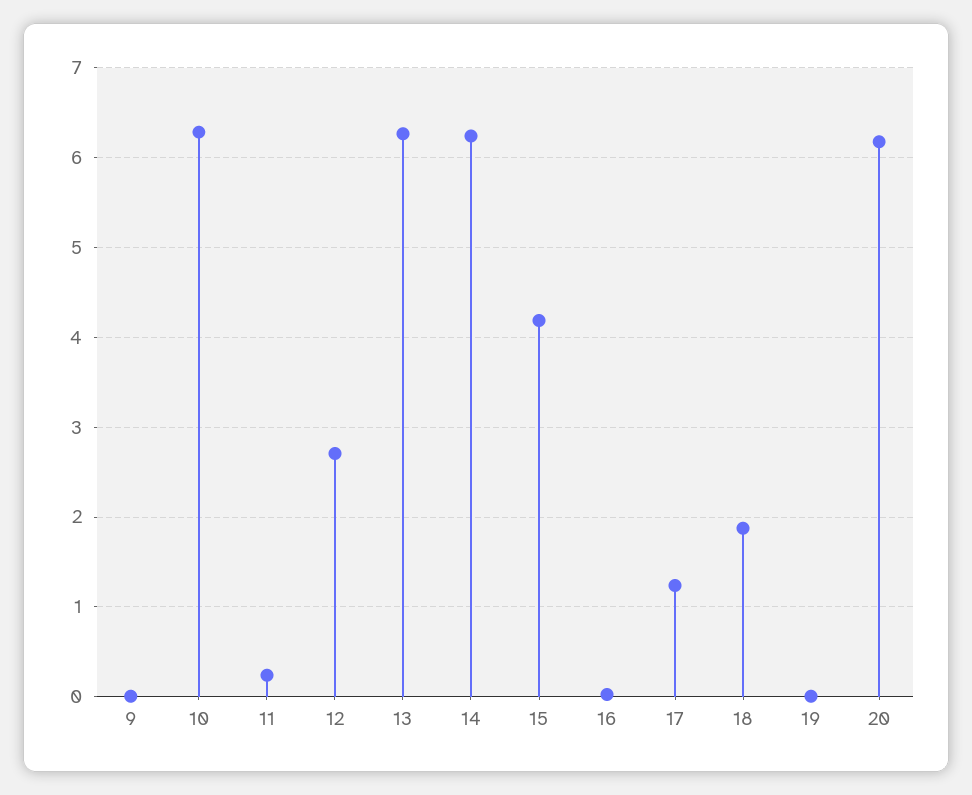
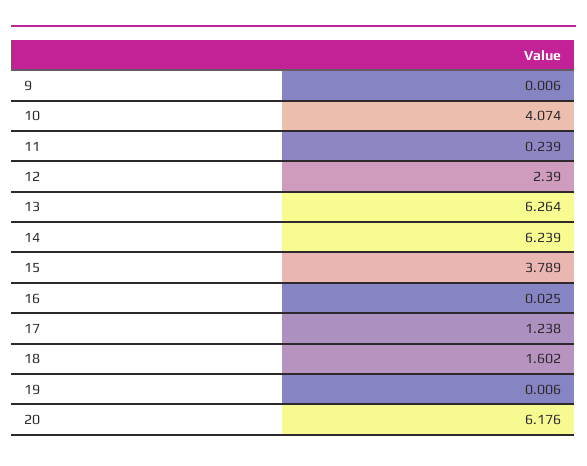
10: 6.3 -> 4.074
12: 2.7 -> 2.39
15: 4.2 -> 3.789
18: 1.9 -> 1.602

